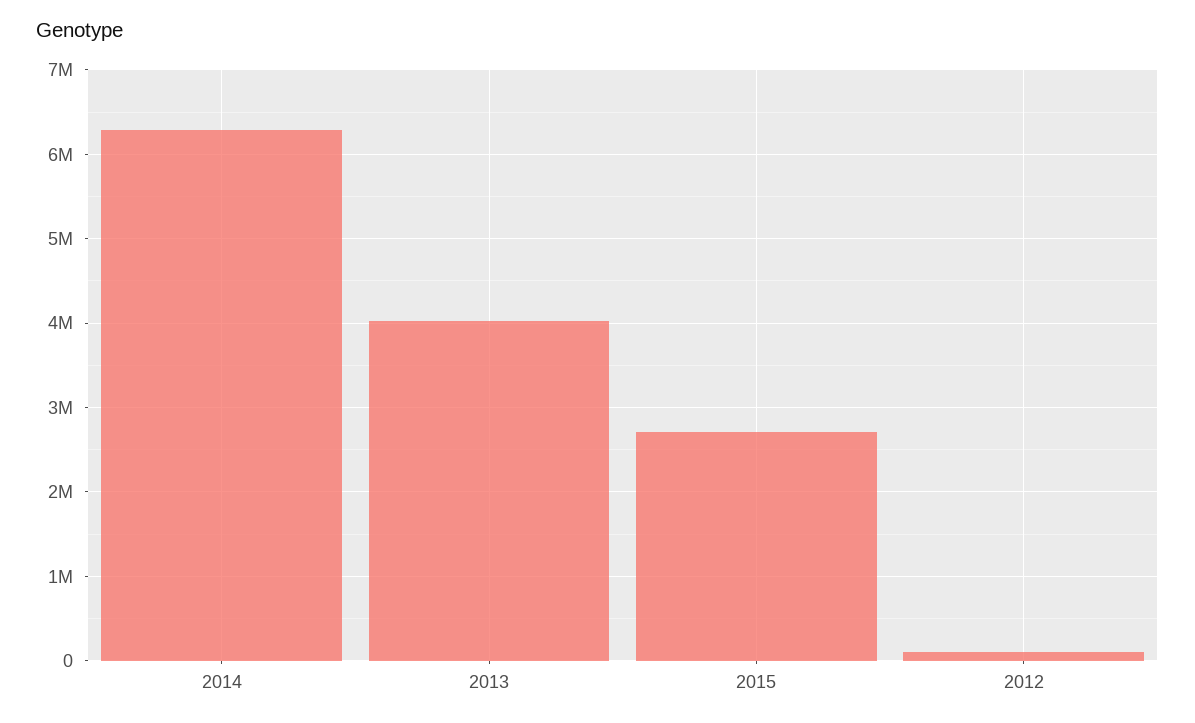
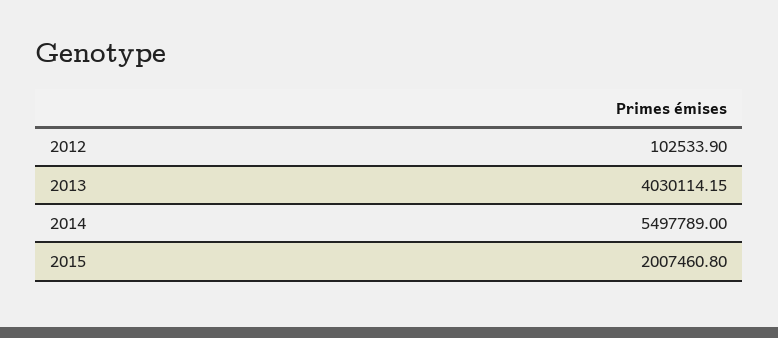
2014: 6300000 -> 5497789
2015: 2700000 -> 2007460.8

